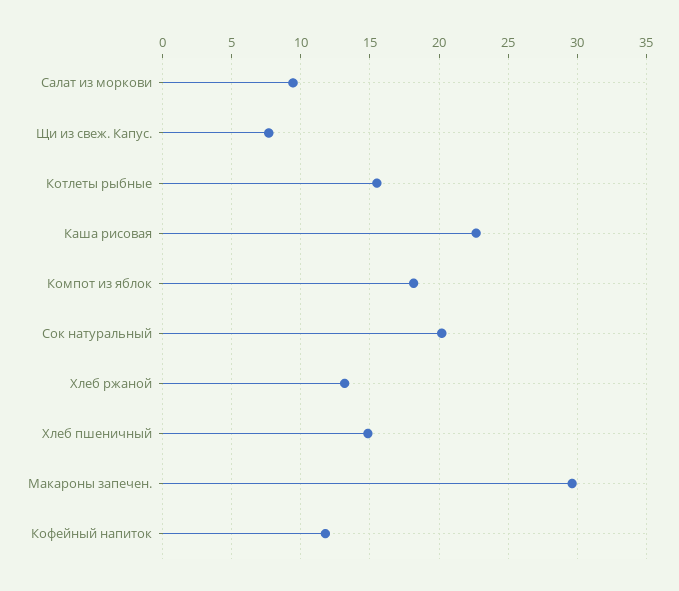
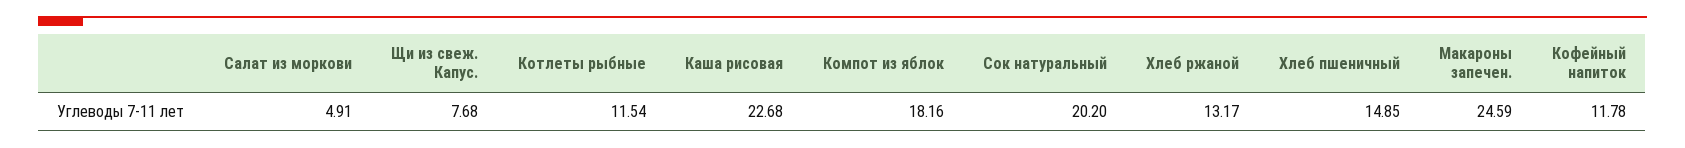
Салат из моркови: 9.5 -> 4.91
Котлеты рыбные: 15.5 -> 11.54
Макароны запечен.: 29.5 -> 24.59

